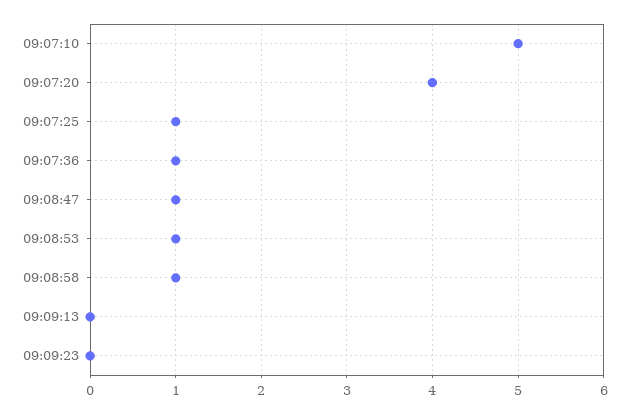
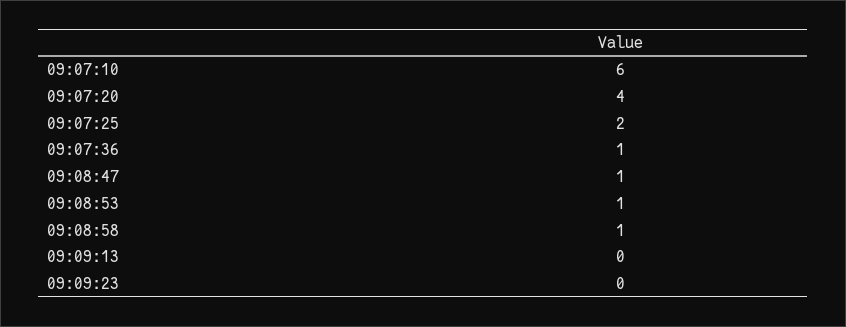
09:07:10: 5 -> 6
09:07:25: 1 -> 2

